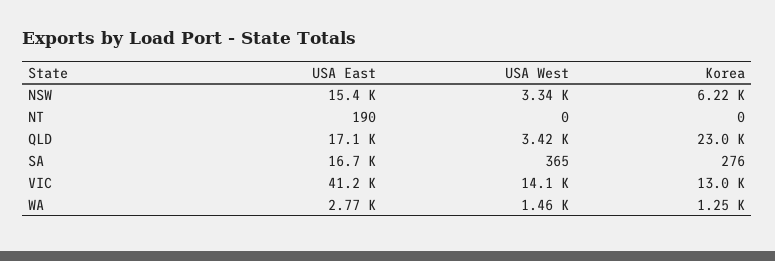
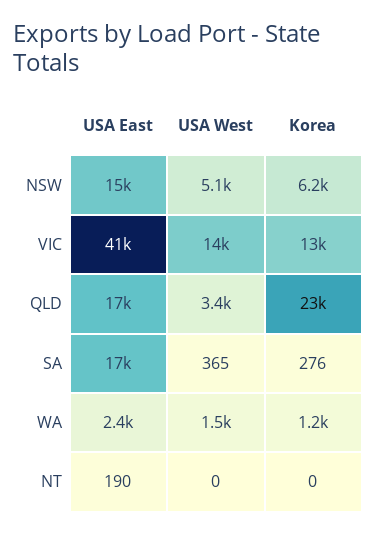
USA West, NSW: 3340 -> 5100
USA East, WA: 2770 -> 2400

